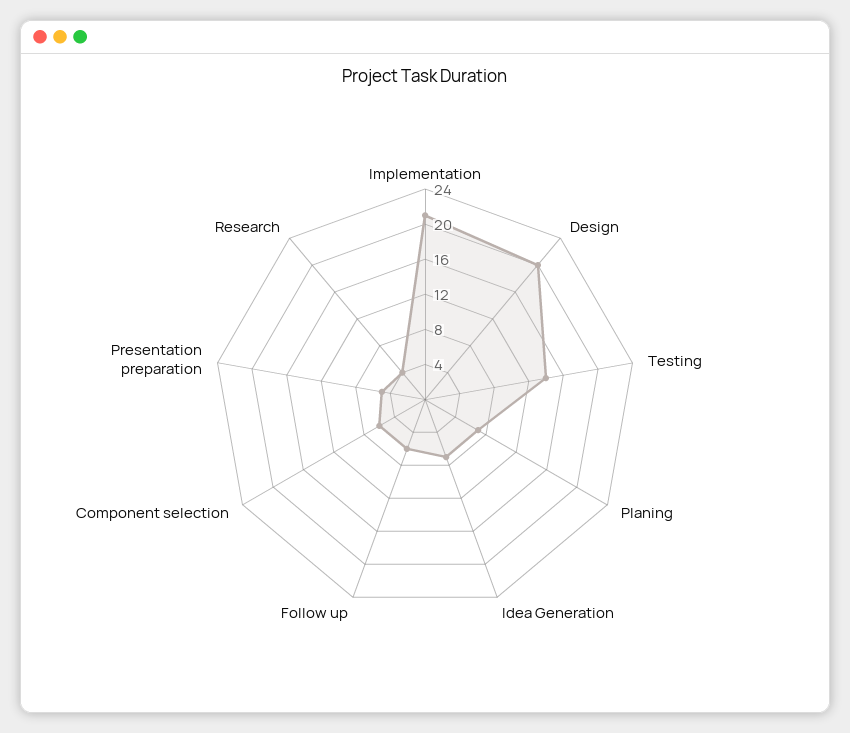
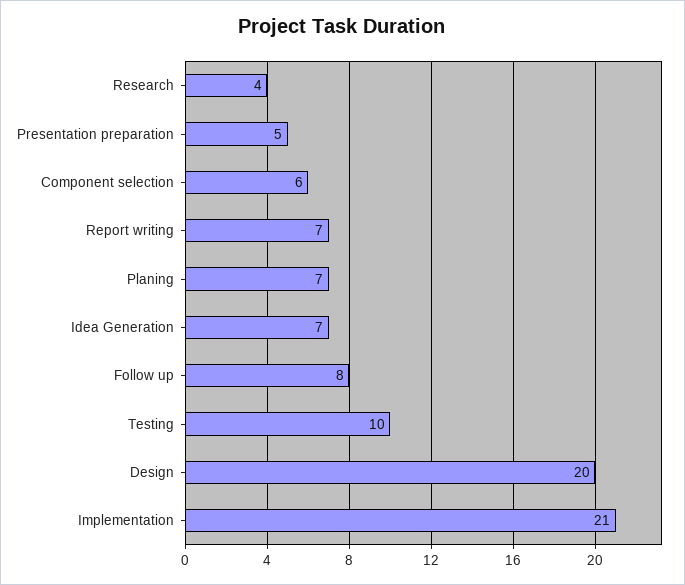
Testing: 14 -> 10
Follow up: 6 -> 8
Report writing: none -> 7

